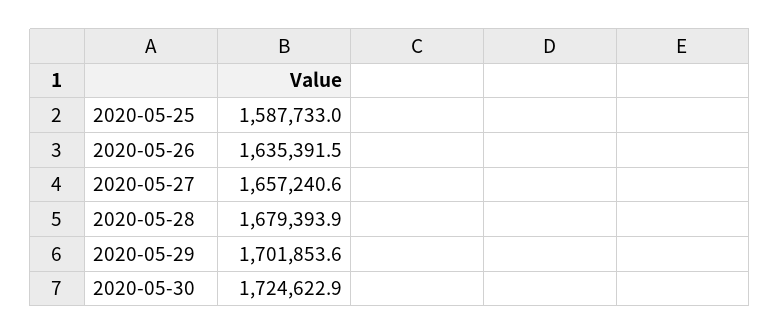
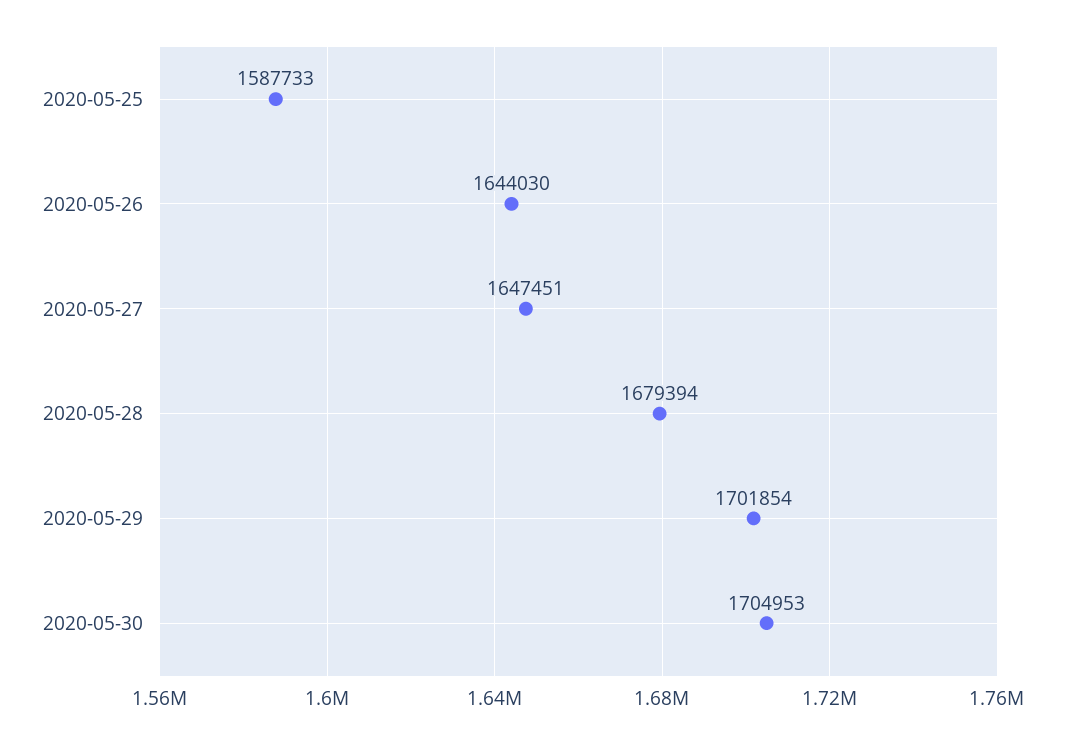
2020-05-26: 1635391.5 -> 1644030
2020-05-27: 1657240.6 -> 1647451
2020-05-30: 1724622.9 -> 1704953

